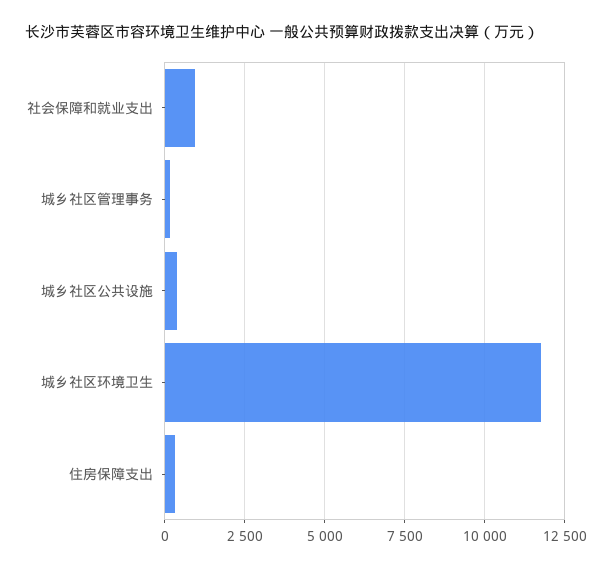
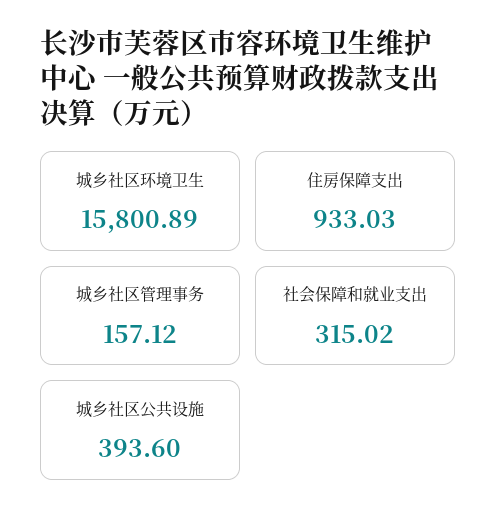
社会保障和就业支出: 1000 -> 315.02
城乡社区环境卫生: 11750 -> 15800.89
住房保障支出: 250 -> 933.03

